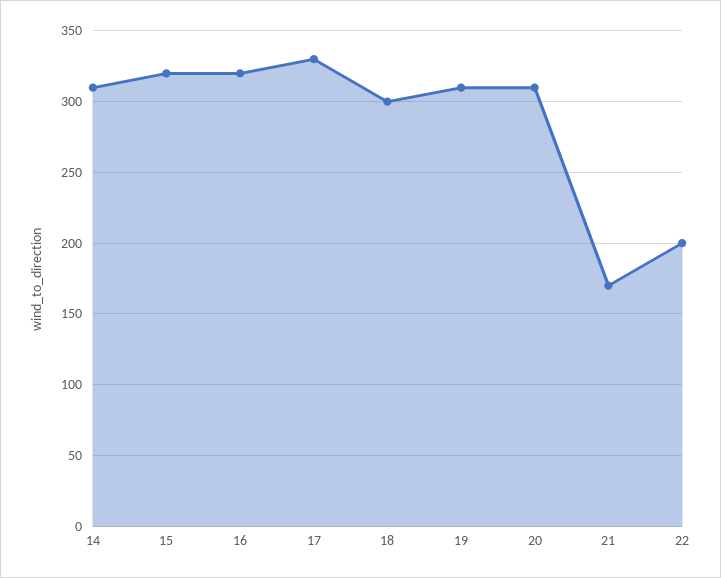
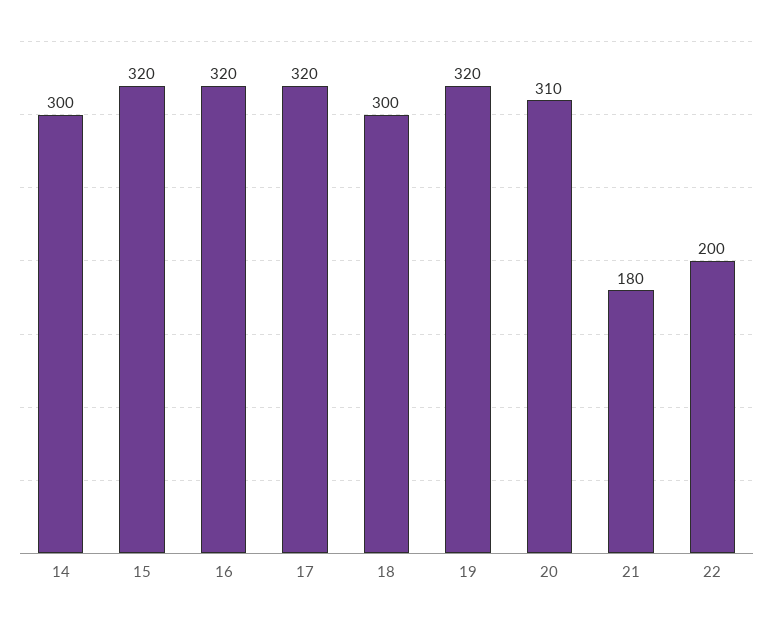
14: 310 -> 300
17: 330 -> 320
19: 310 -> 320
21: 170 -> 180

